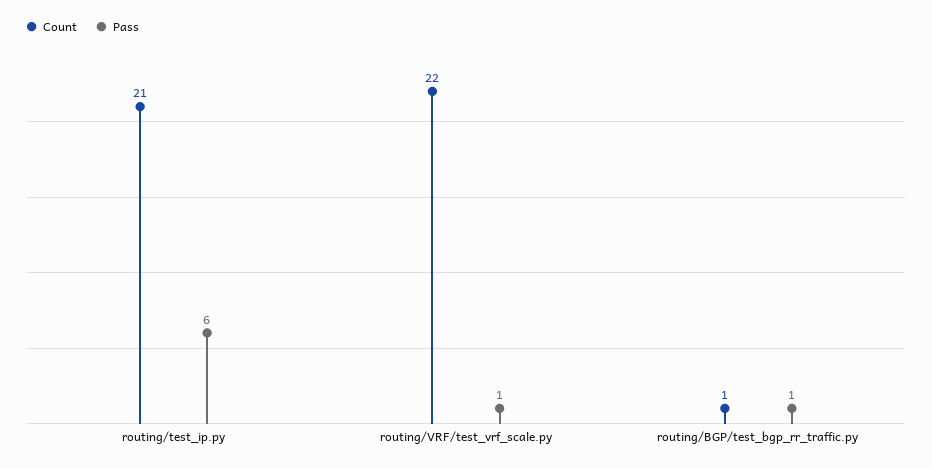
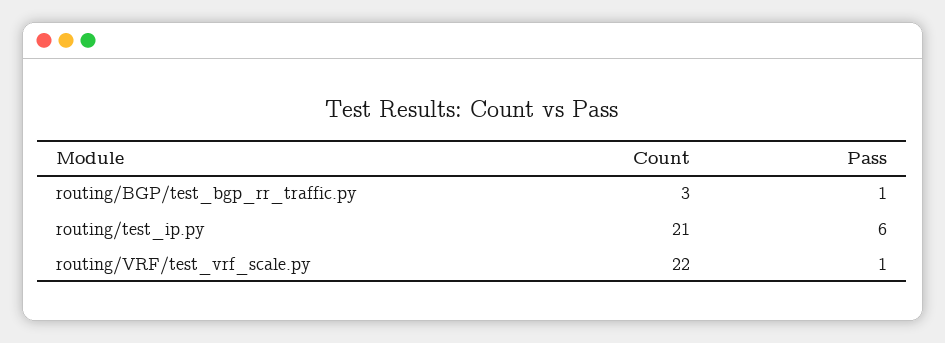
Count, routing/BGP/test_bgp_rr_traffic.py: 1 -> 3

